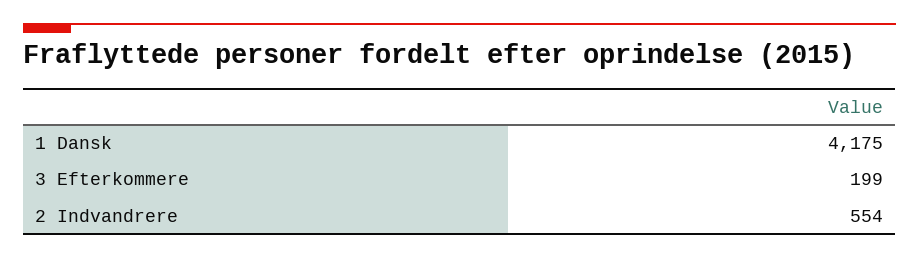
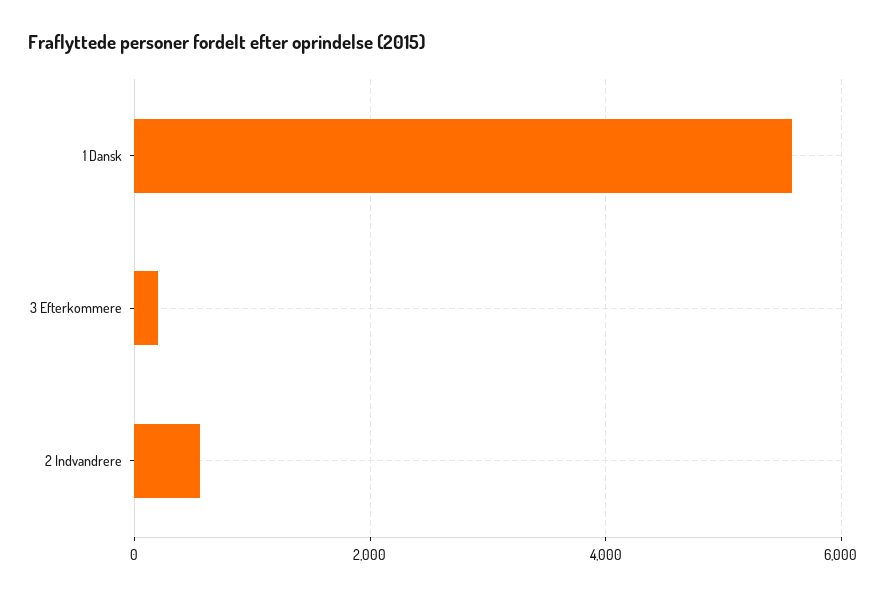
1 Dansk: 4175 -> 5600

